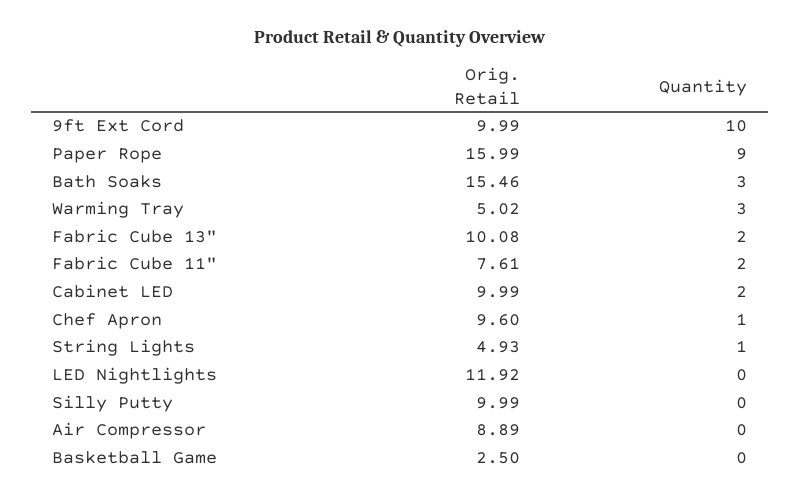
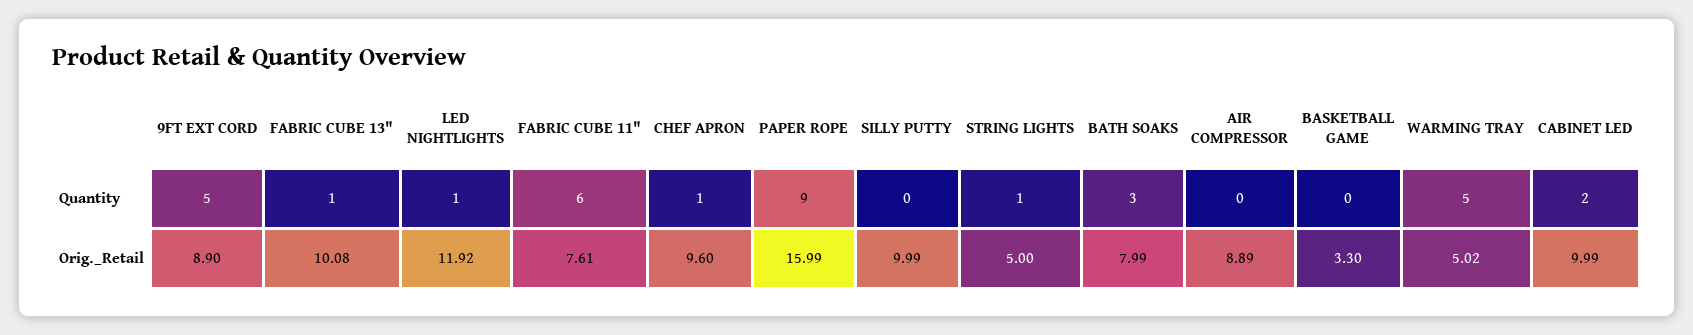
Orig. Retail, 9ft Ext Cord: 9.99 -> 8.9
Quantity, 9ft Ext Cord: 10 -> 5
Orig. Retail, Bath Soaks: 15.46 -> 7.99
Quantity, Warming Tray: 3 -> 5
Quantity, Fabric Cube 13": 2 -> 1
Quantity, Fabric Cube 11": 2 -> 6
Orig. Retail, String Lights: 4.93 -> 5
Quantity, LED Nightlights: 0 -> 1
Orig. Retail, Basketball Game: 2.5 -> 3.3

